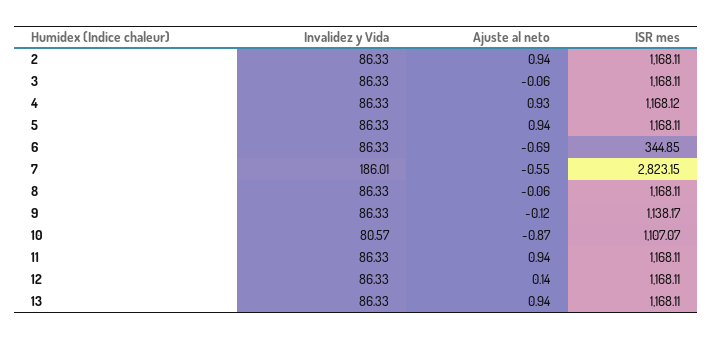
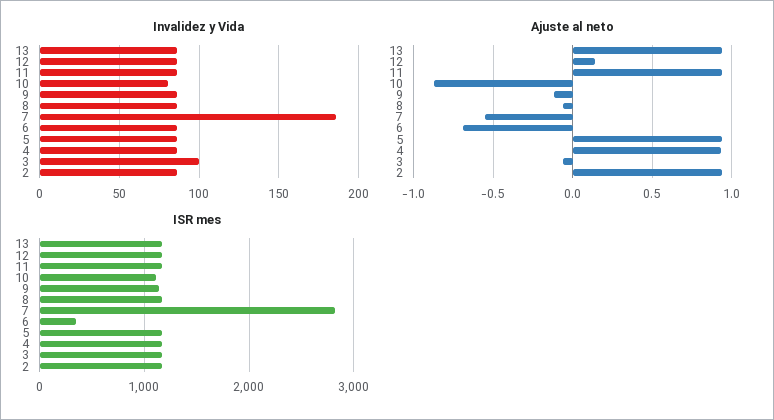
Invalidez y Vida, 3: 86.33 -> 100

